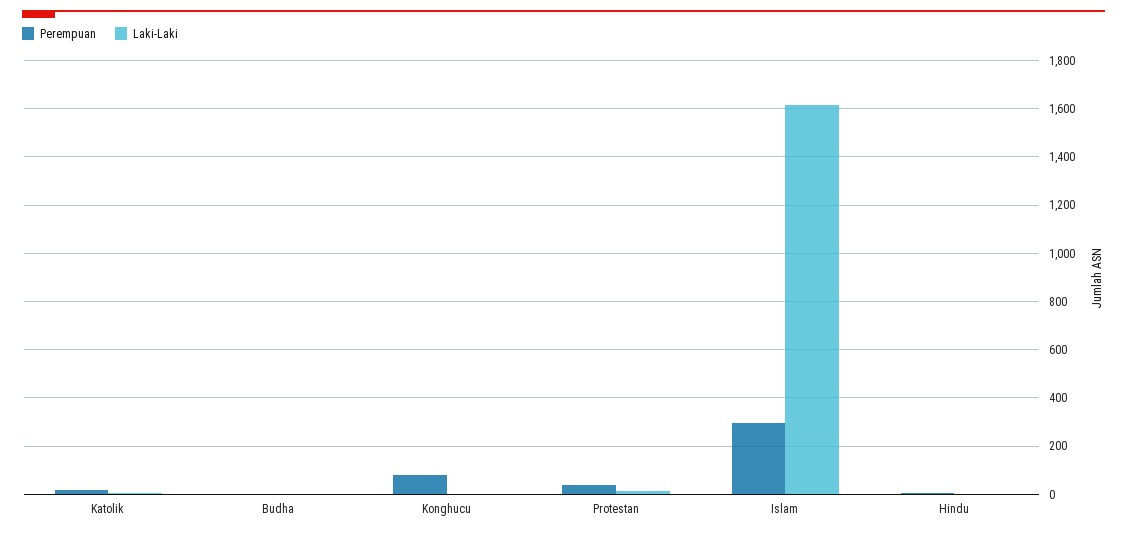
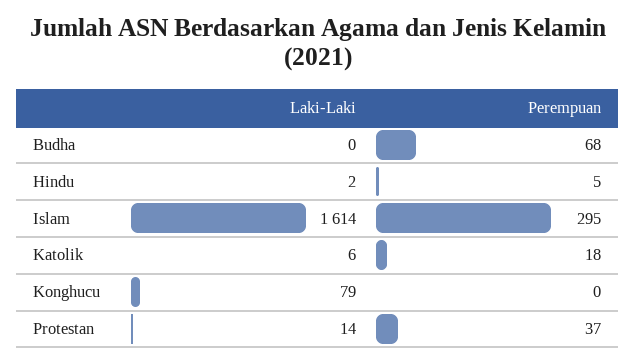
Perempuan, Budha: 0 -> 68
Perempuan, Konghucu: 75 -> 0
Laki-Laki, Konghucu: 0 -> 79

